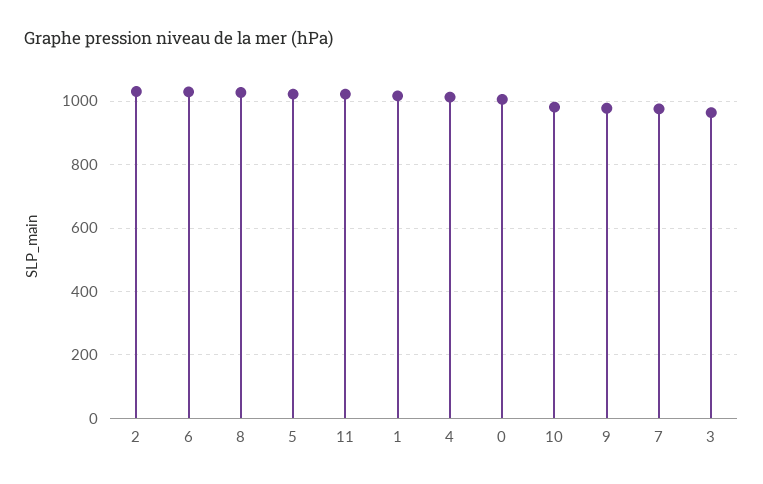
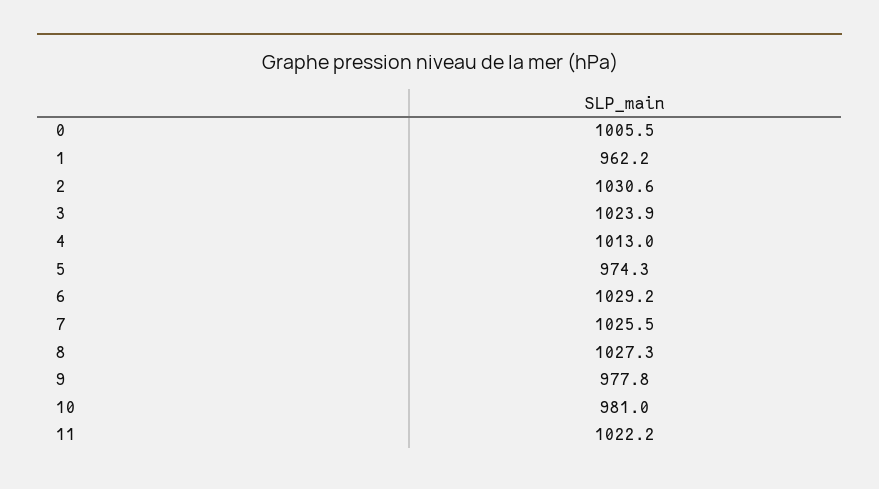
5: 1020 -> 974.3
1: 1020 -> 962.2
7: 980 -> 1025.5
3: 960 -> 1023.9

